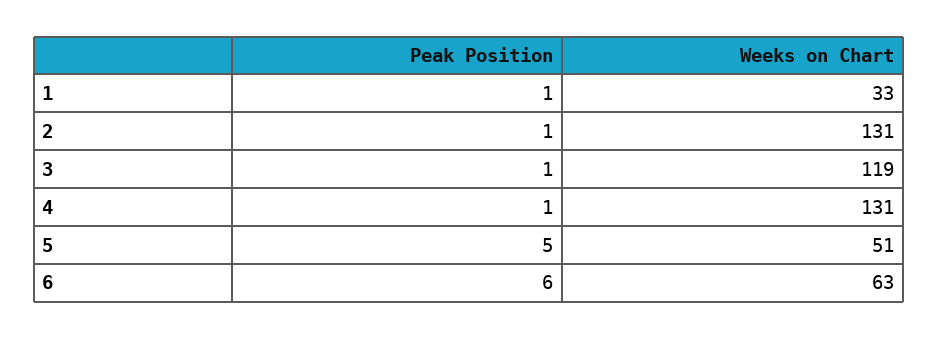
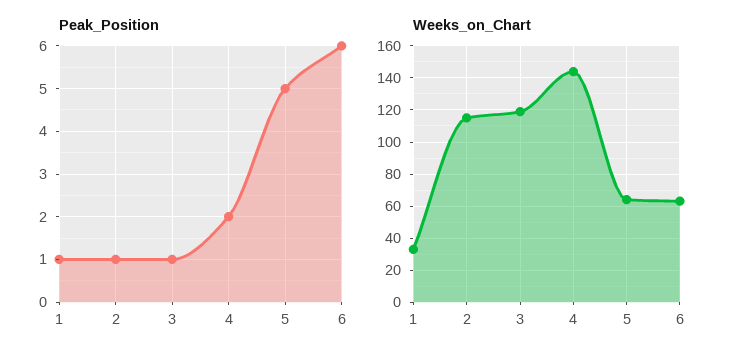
Weeks on Chart, 2: 131 -> 115
Peak Position, 4: 1 -> 2
Weeks on Chart, 4: 131 -> 145
Weeks on Chart, 5: 51 -> 65

